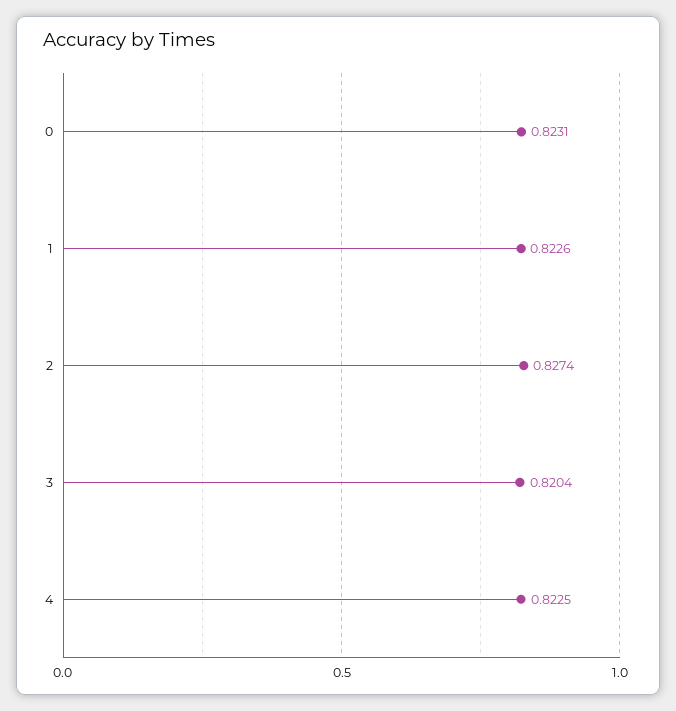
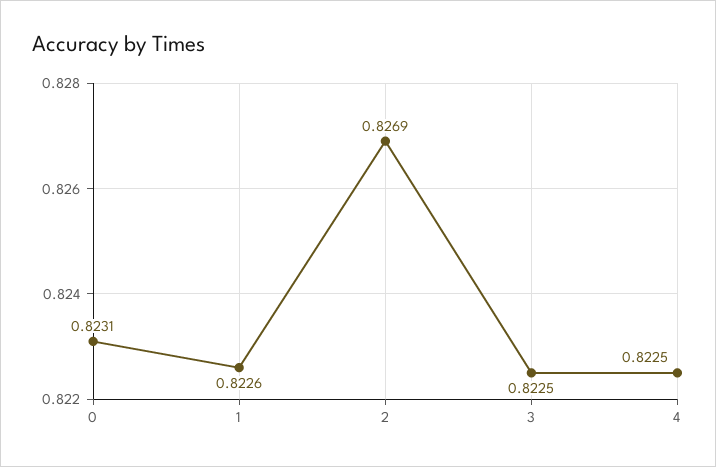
2: 0.8274 -> 0.8269
3: 0.8204 -> 0.8225

